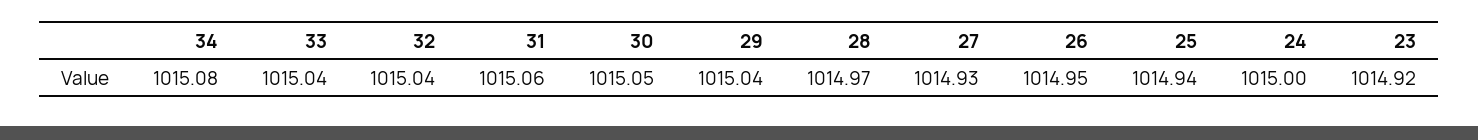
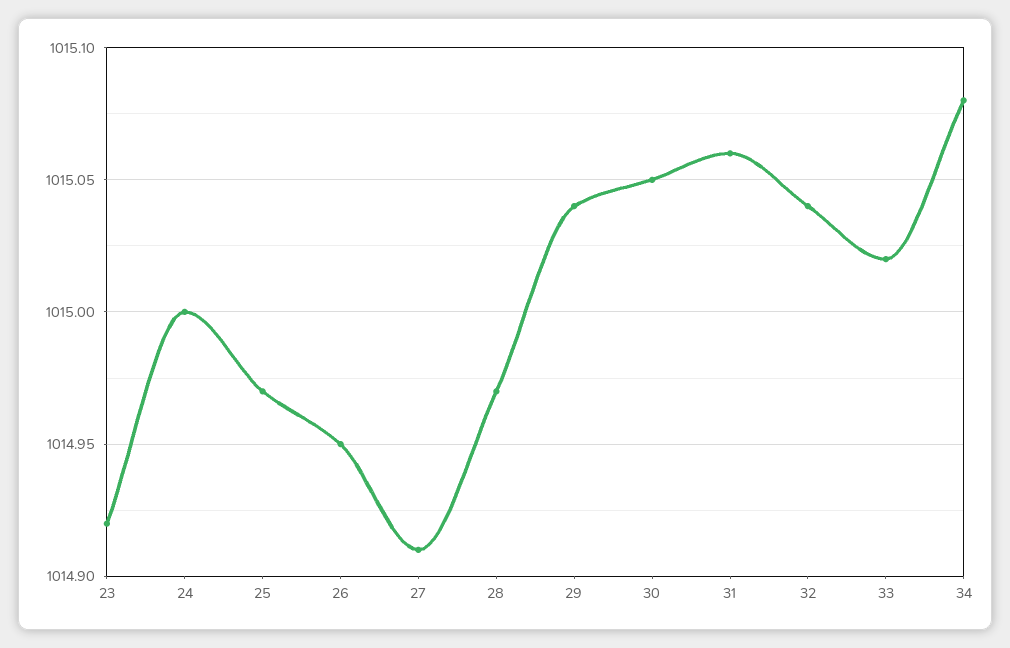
33: 1015.04 -> 1015.02
27: 1014.93 -> 1014.91
25: 1014.94 -> 1014.97

